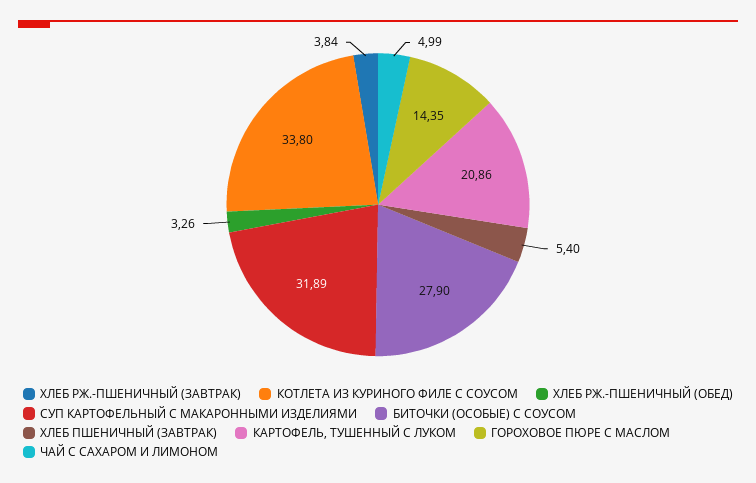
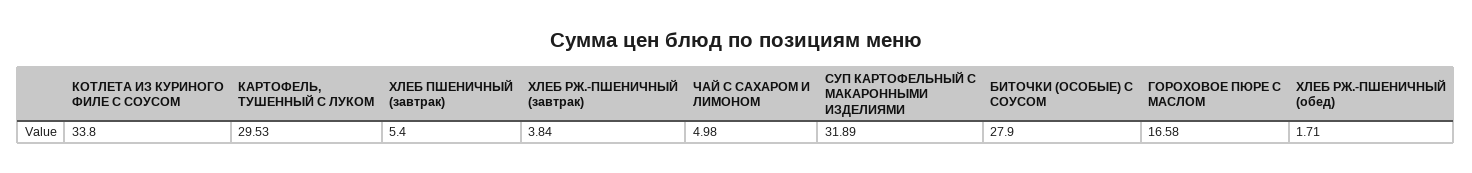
ХЛЕБ РЖ.-ПШЕНИЧНЫЙ (ОБЕД): 3.26 -> 1.71
КАРТОФЕЛЬ, ТУШЕННЫЙ С ЛУКОМ: 20.86 -> 29.53
ГОРОХОВОЕ ПЮРЕ С МАСЛОМ: 14.35 -> 16.58
ЧАЙ С САХАРОМ И ЛИМОНОМ: 4.99 -> 4.98

